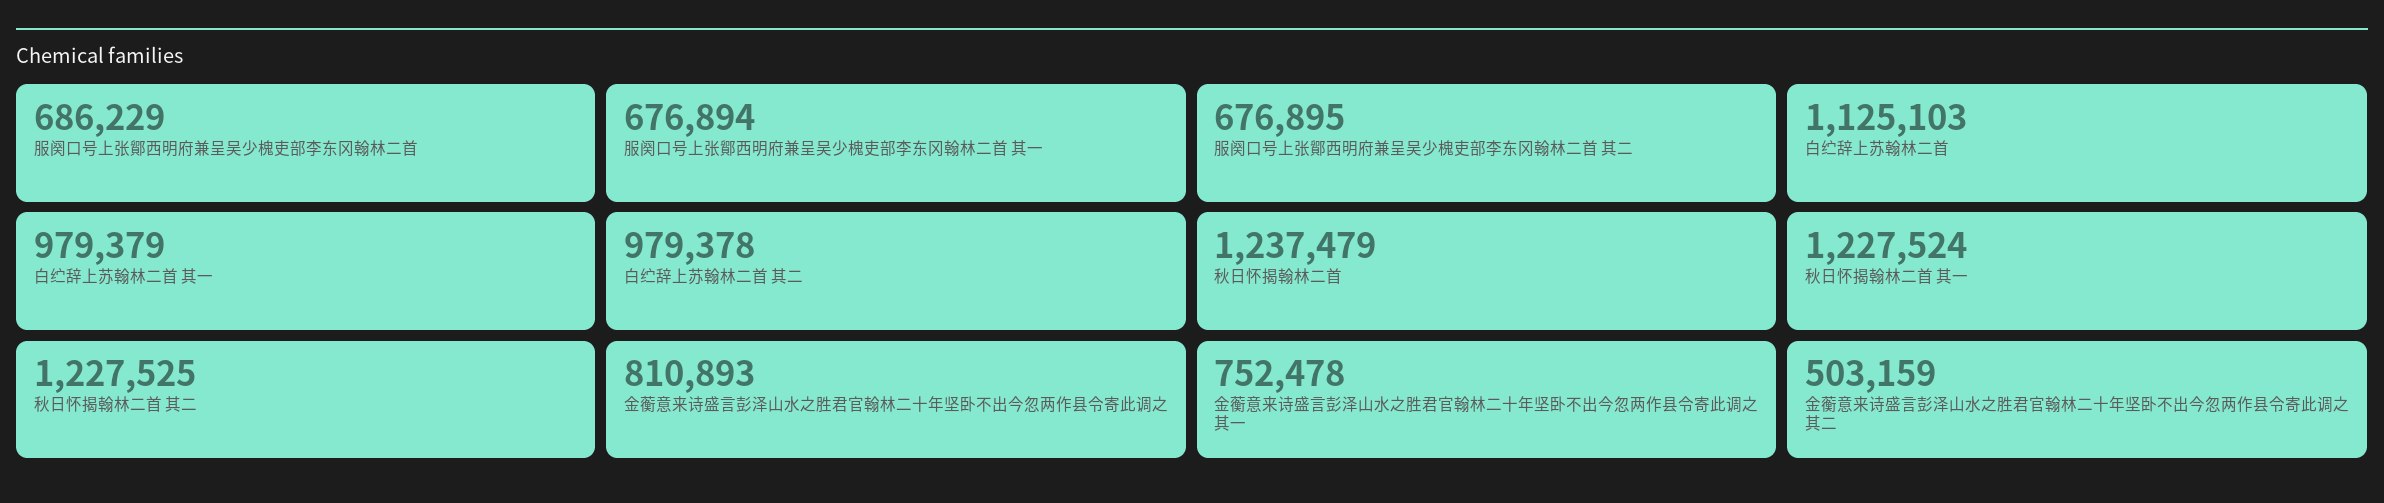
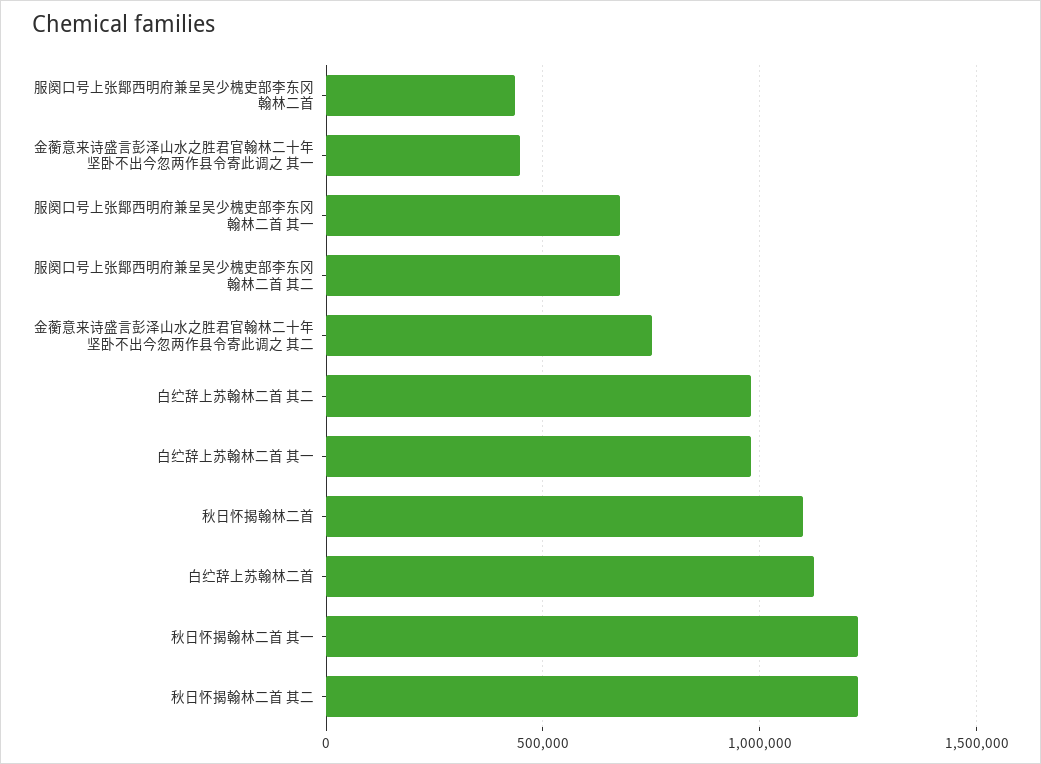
服阕口号上张鄮西明府兼呈吴少槐吏部李东冈翰林二首: 686229 -> 450000
秋日怀揭翰林二首: 1237479 -> 1100000
金蘅意来诗盛言彭泽山水之胜君官翰林二十年坚卧不出今忽两作县令寄此调之: 810893 -> none
金蘅意来诗盛言彭泽山水之胜君官翰林二十年坚卧不出今忽两作县令寄此调之 其一: 752478 -> 450000
金蘅意来诗盛言彭泽山水之胜君官翰林二十年坚卧不出今忽两作县令寄此调之 其二: 503159 -> 750000

